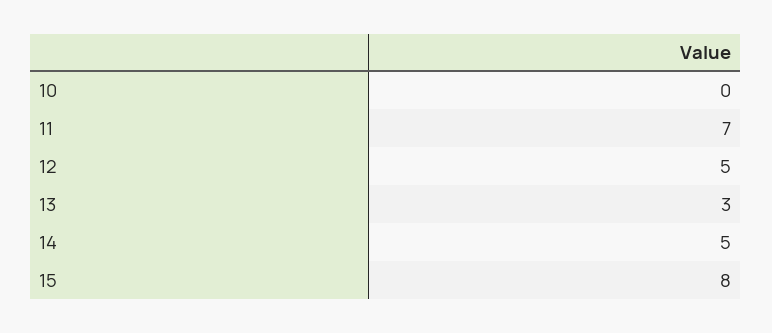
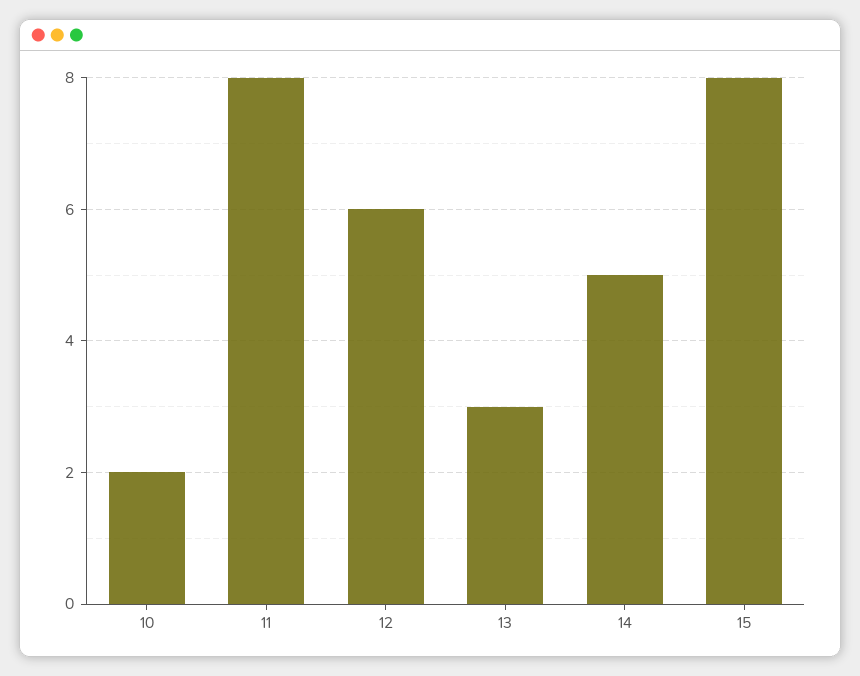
10: 0 -> 2
11: 7 -> 8
12: 5 -> 6

